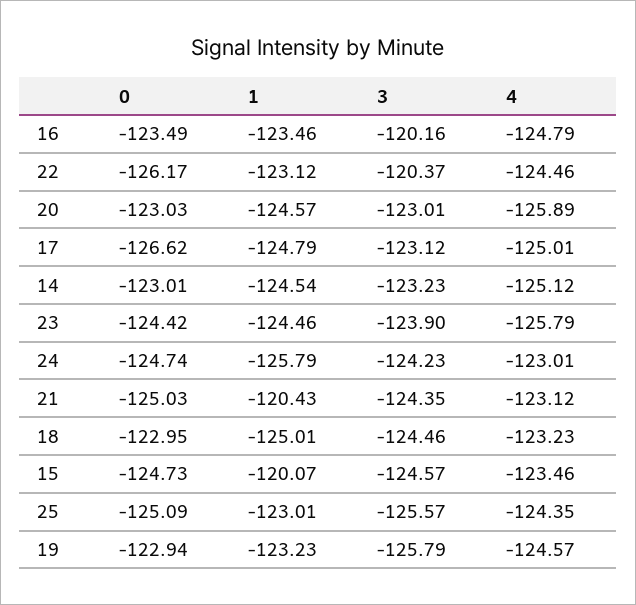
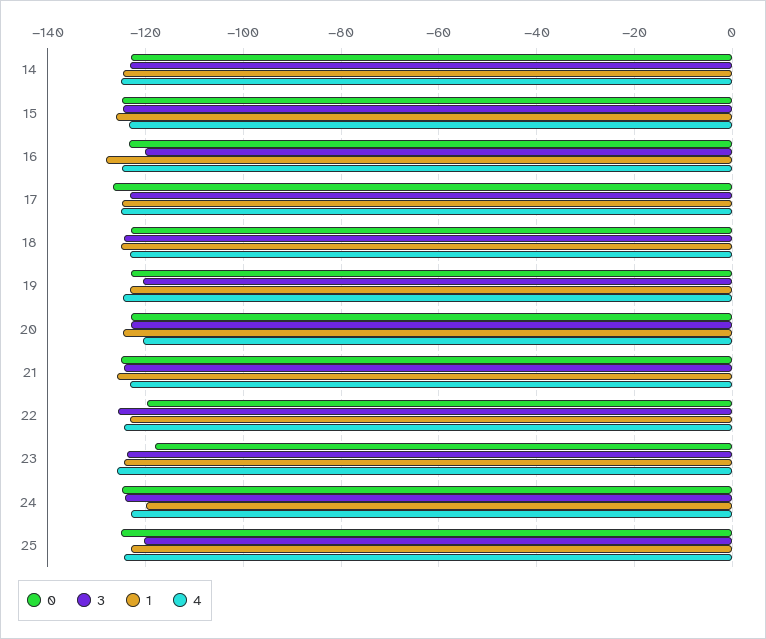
1, 16: -123.46 -> -128
0, 22: -126.17 -> -120
3, 22: -120.37 -> -126
4, 20: -125.89 -> -120
0, 23: -124.42 -> -118
1, 24: -125.79 -> -120
1, 21: -120.43 -> -126
1, 15: -120.07 -> -126
3, 25: -125.57 -> -120
3, 19: -125.79 -> -120

